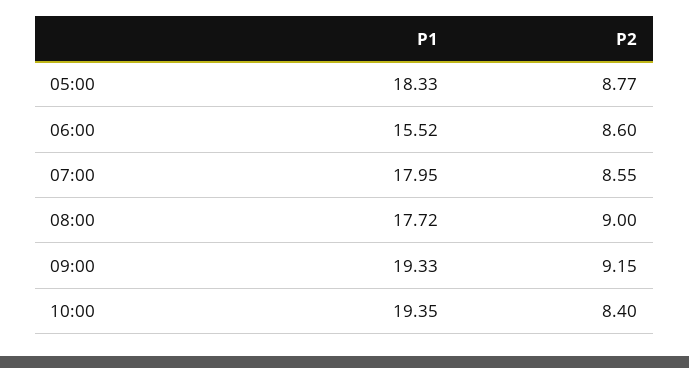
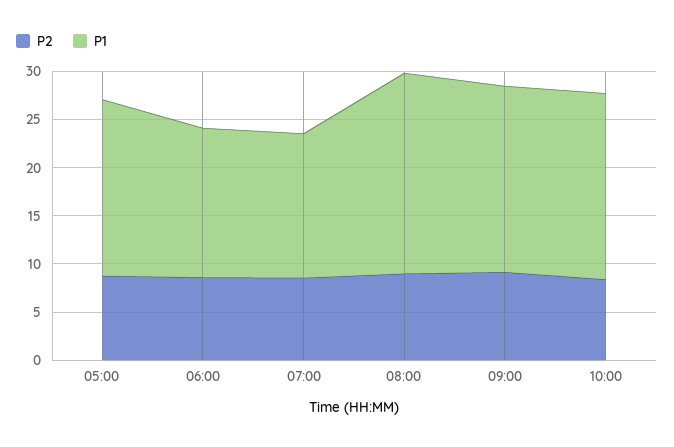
P1, 07:00: 17.95 -> 15
P1, 08:00: 17.72 -> 21

